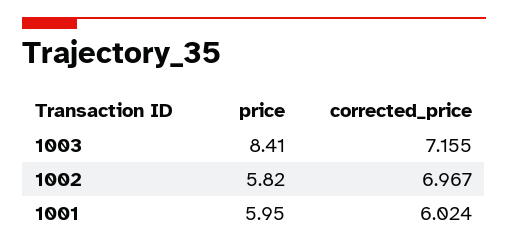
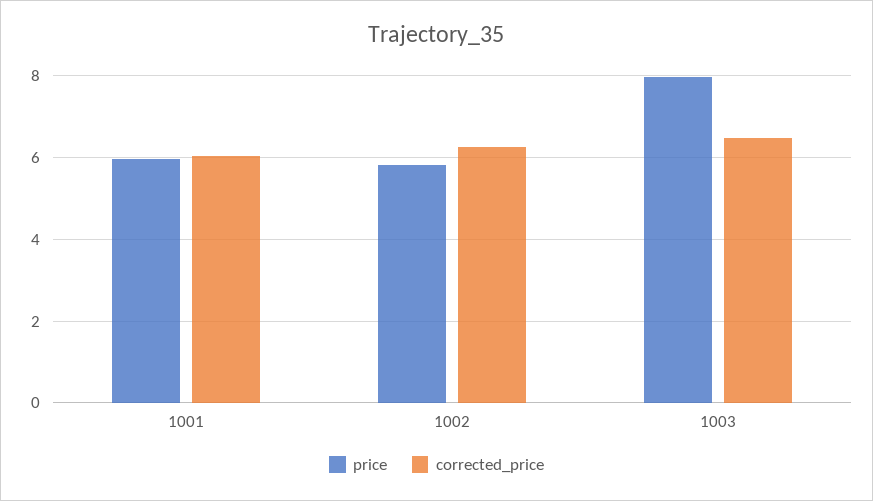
price, 1003: 8.41 -> 8
corrected_price, 1003: 7.155 -> 6.4
corrected_price, 1002: 6.967 -> 6.2

